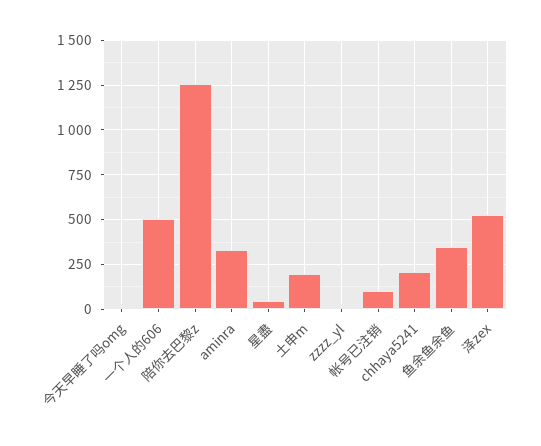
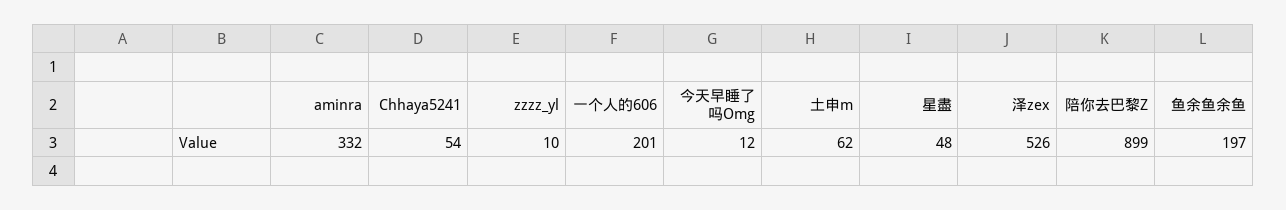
一个人的606: 500 -> 201
陪你去巴黎z: 1250 -> 899
土申m: 200 -> 62
帐号已注销: 100 -> none
chhaya5241: 200 -> 54
鱼余鱼余鱼: 350 -> 197

